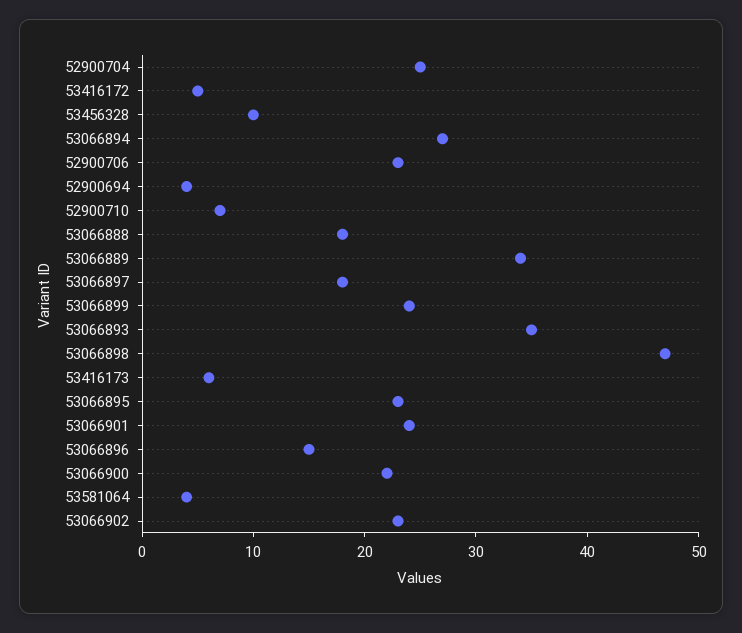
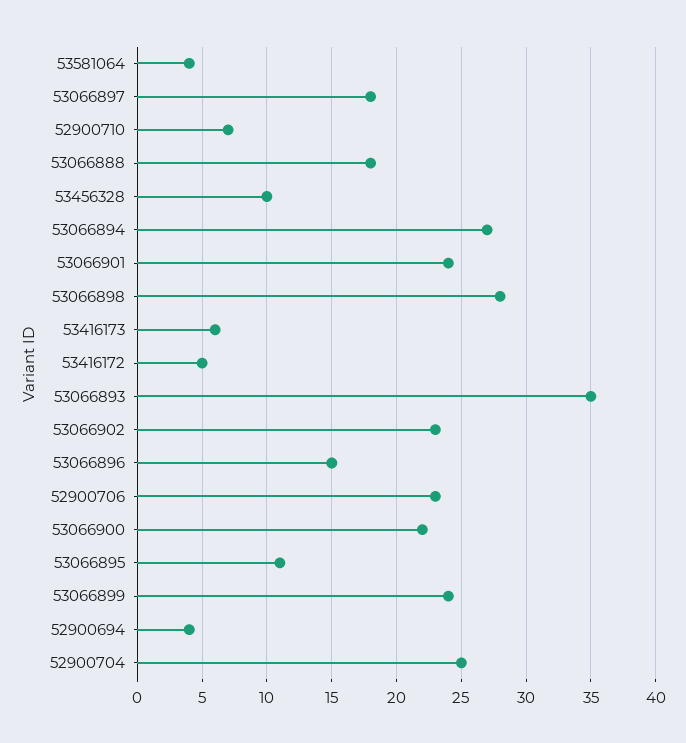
53066889: 34 -> none
53066898: 47 -> 28
53066895: 23 -> 11

